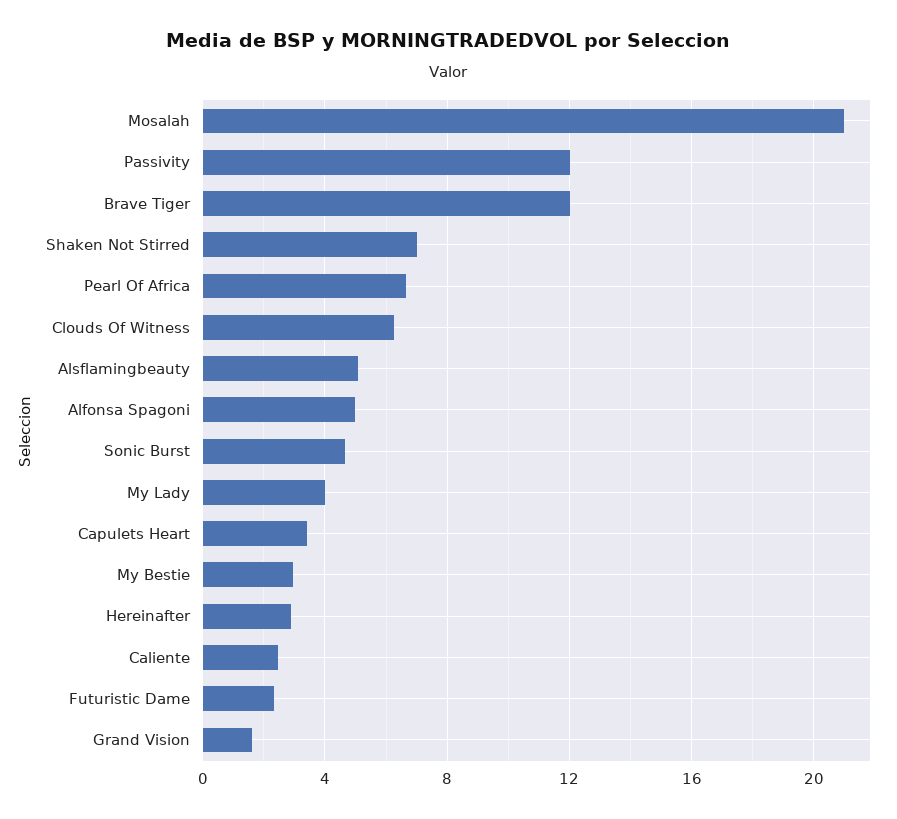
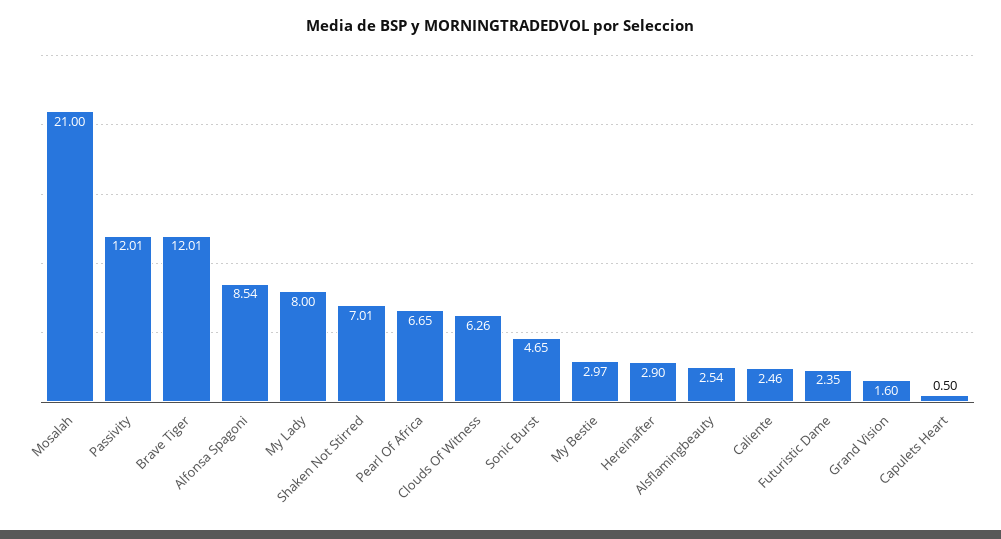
Alsflamingbeauty: 5 -> 2.54
Alfonsa Spagoni: 5 -> 8.54
My Lady: 4 -> 8
Capulets Heart: 3.5 -> 0.5

